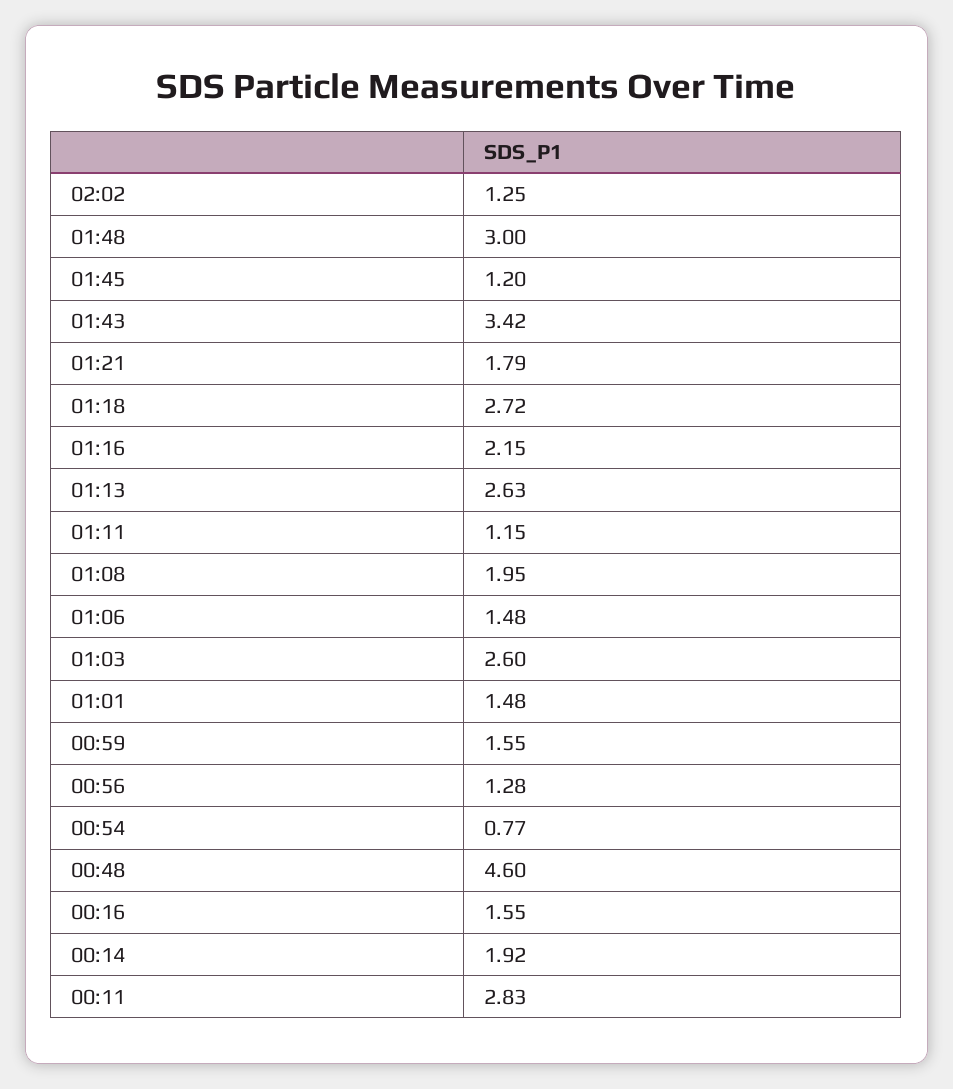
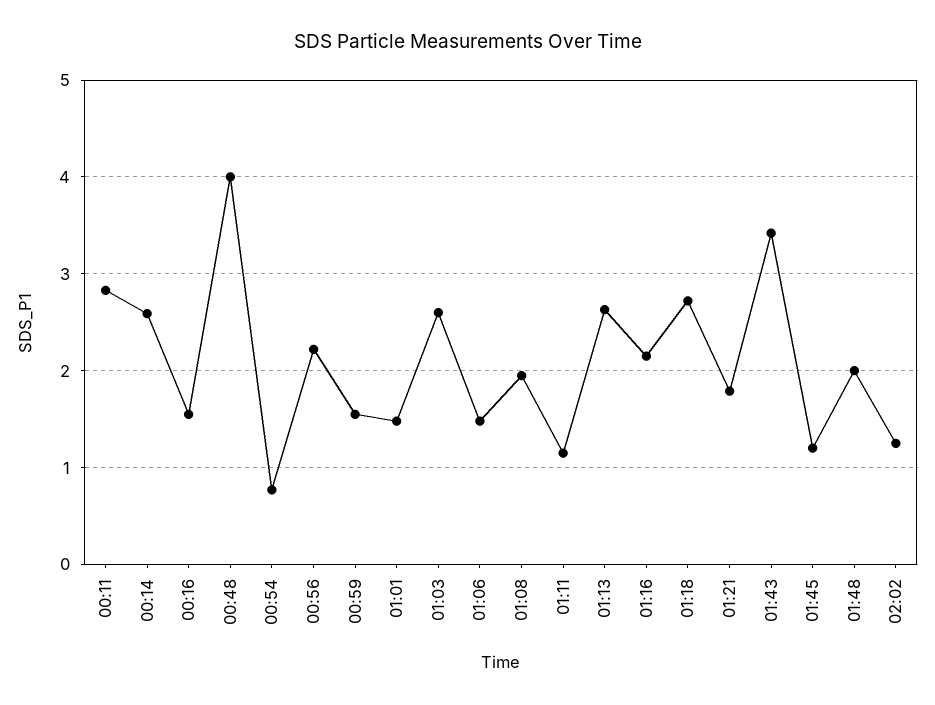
01:48: 3 -> 2
00:56: 1.28 -> 2.2
00:48: 4.6 -> 4
00:14: 1.92 -> 2.6

